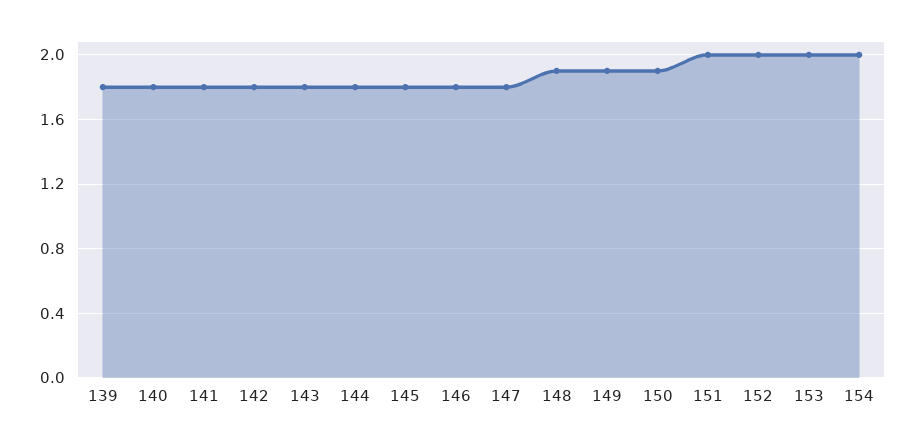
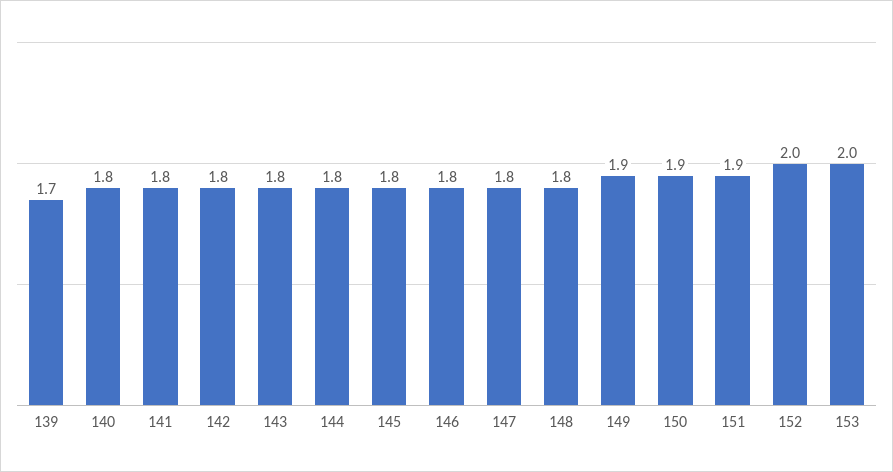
139: 1.8 -> 1.7
148: 1.9 -> 1.8
151: 2 -> 1.9
154: 2 -> none

